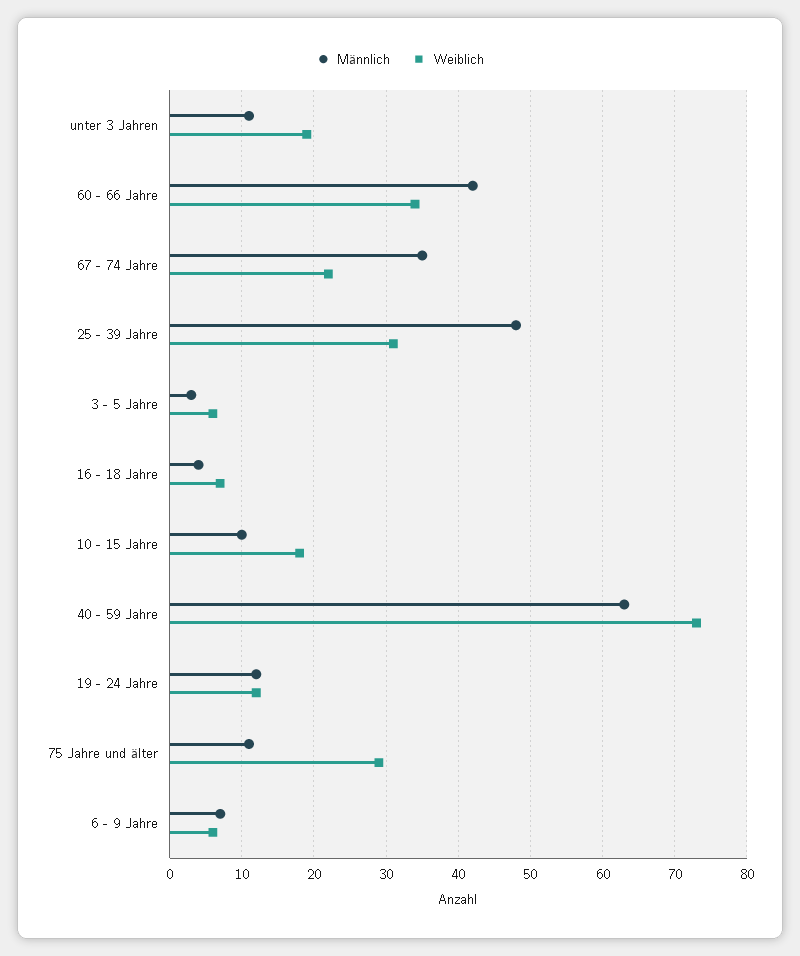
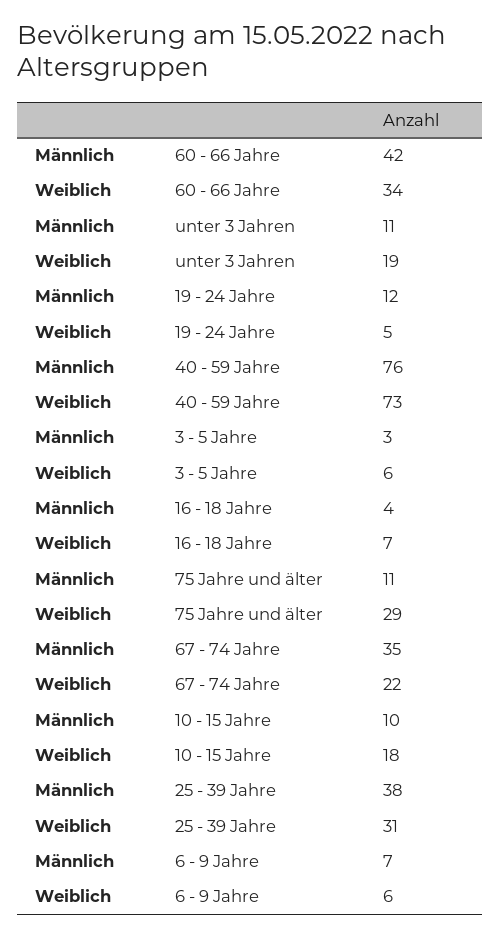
Männlich, 25 - 39 Jahre: 48 -> 38
Männlich, 40 - 59 Jahre: 63 -> 76
Weiblich, 19 - 24 Jahre: 12 -> 5

